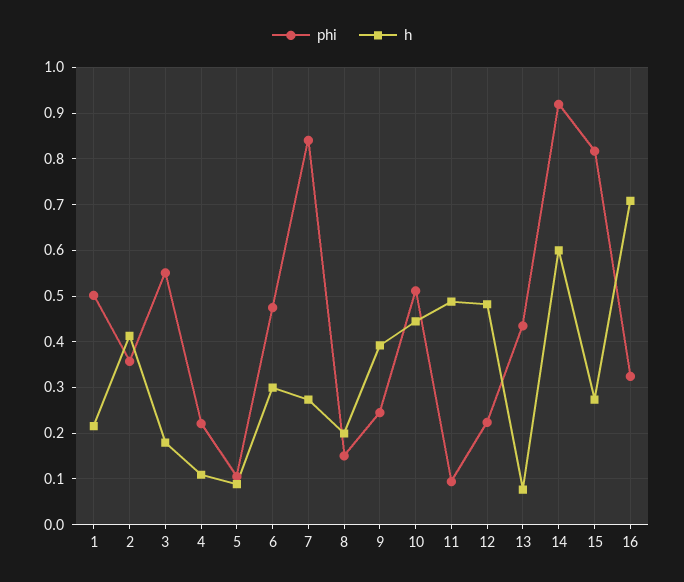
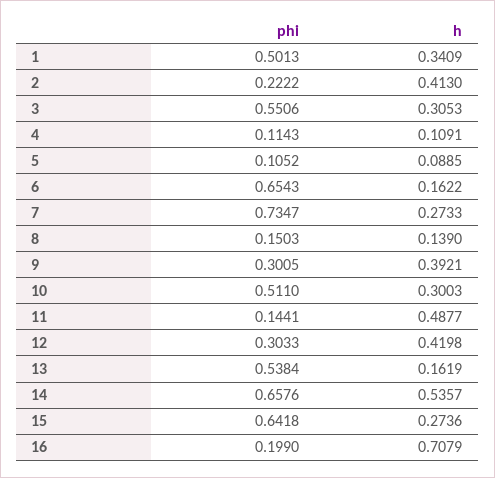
h, 1: 0.22 -> 0.3409
phi, 2: 0.36 -> 0.2222
h, 3: 0.18 -> 0.3053
phi, 4: 0.22 -> 0.1143
phi, 6: 0.48 -> 0.6543
h, 6: 0.3 -> 0.1622
phi, 7: 0.84 -> 0.7347
h, 8: 0.2 -> 0.139
phi, 9: 0.24 -> 0.3005
h, 10: 0.44 -> 0.3003
phi, 11: 0.1 -> 0.1441
phi, 12: 0.22 -> 0.3033
h, 12: 0.48 -> 0.4198
phi, 13: 0.44 -> 0.5384
h, 13: 0.08 -> 0.1619
phi, 14: 0.92 -> 0.6576
h, 14: 0.6 -> 0.5357
phi, 15: 0.82 -> 0.6418
phi, 16: 0.32 -> 0.199

